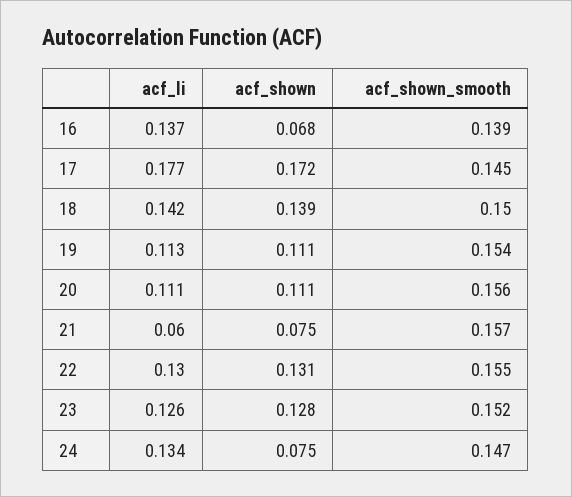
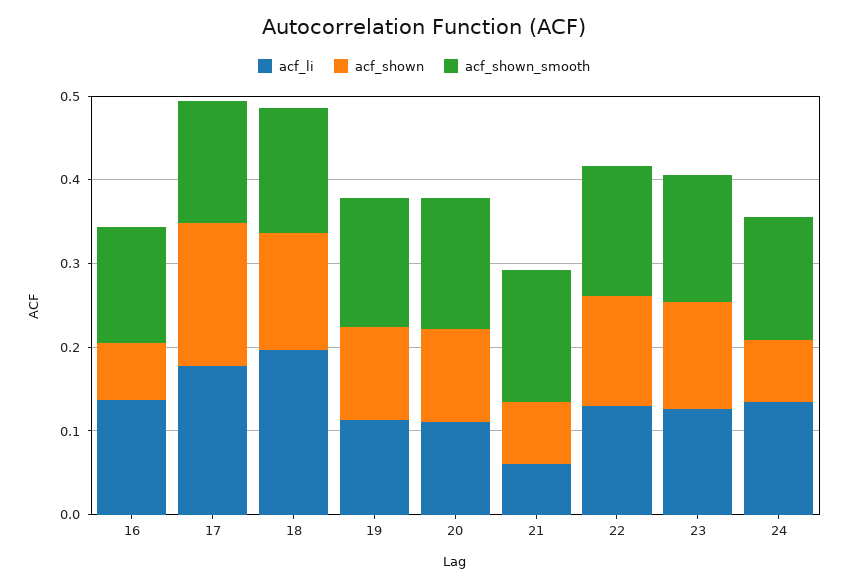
acf_li, 18: 0.142 -> 0.2

